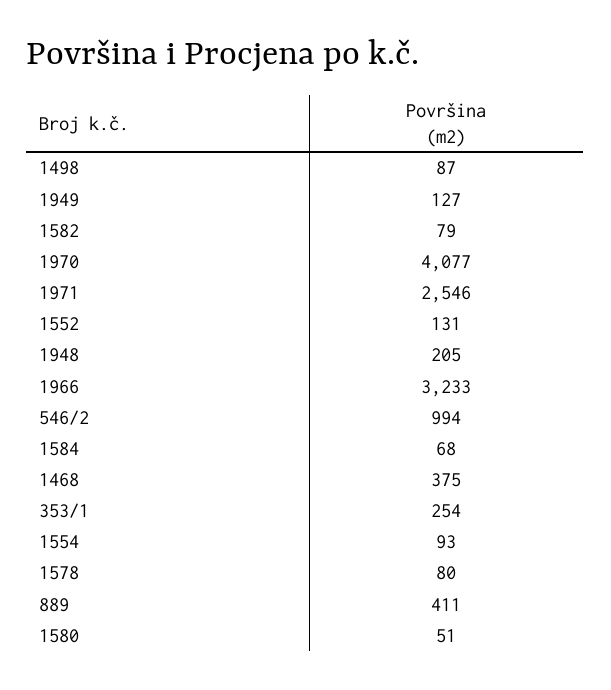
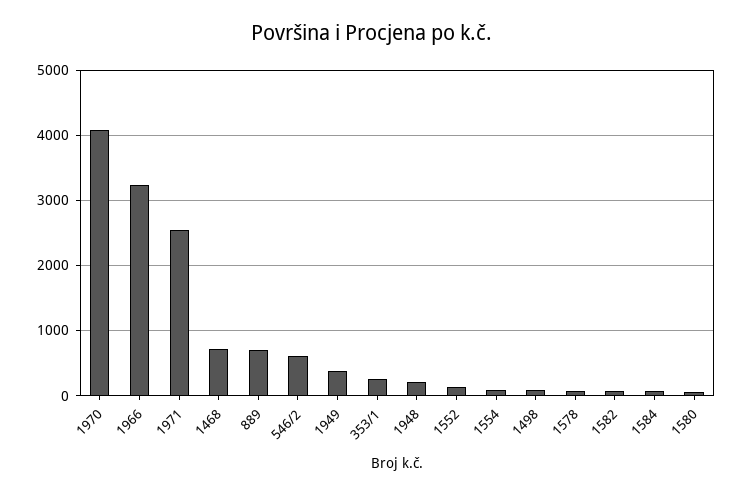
1949: 127 -> 400
546/2: 994 -> 600
1468: 375 -> 700
889: 411 -> 700

